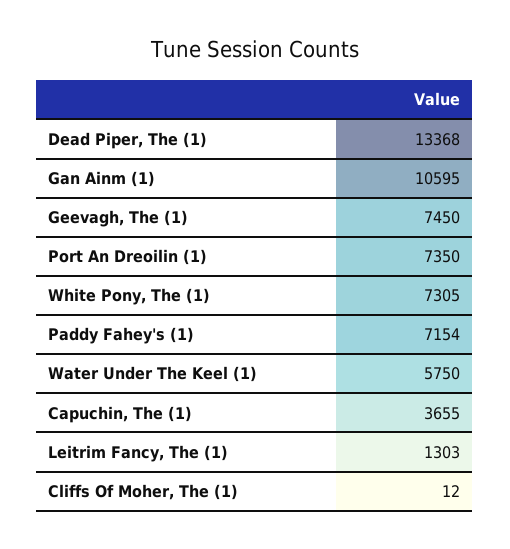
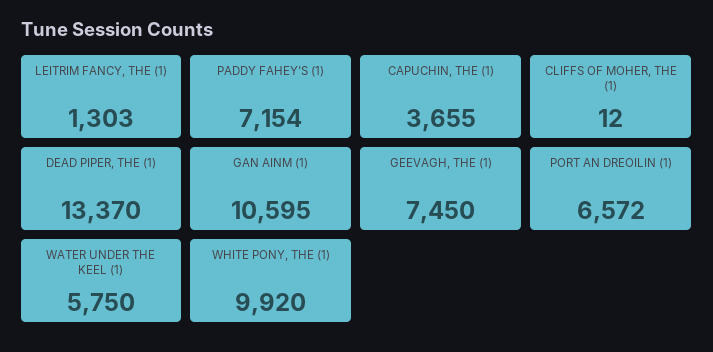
Dead Piper, The (1): 13368 -> 13370
Port An Dreoilin (1): 7350 -> 6572
White Pony, The (1): 7305 -> 9920

